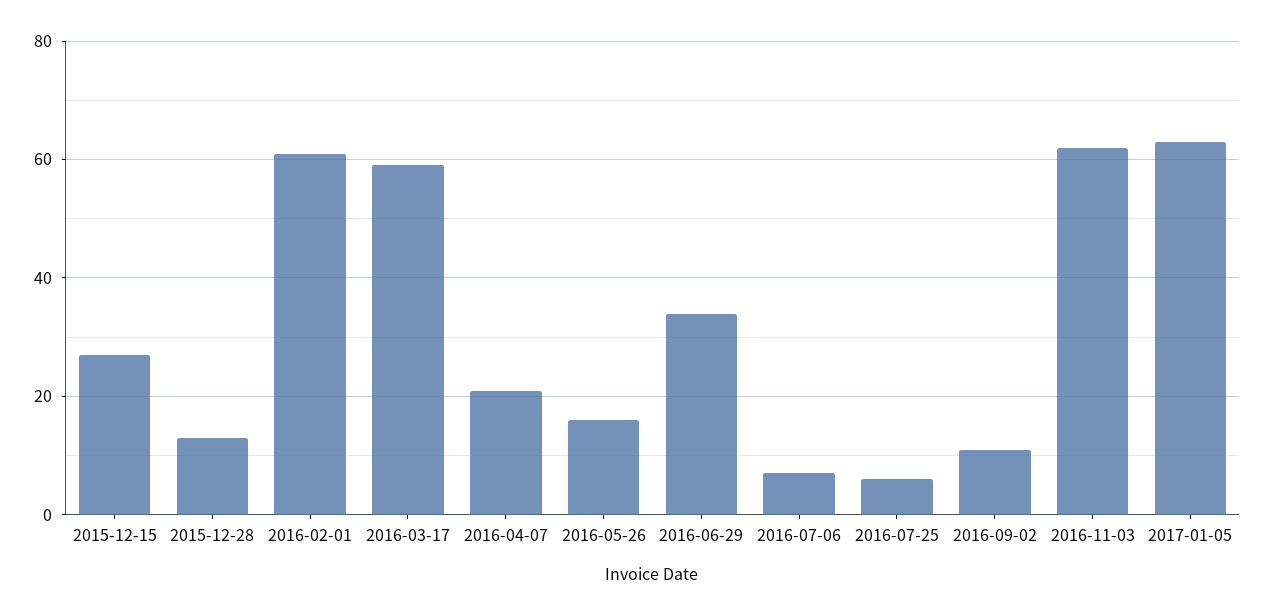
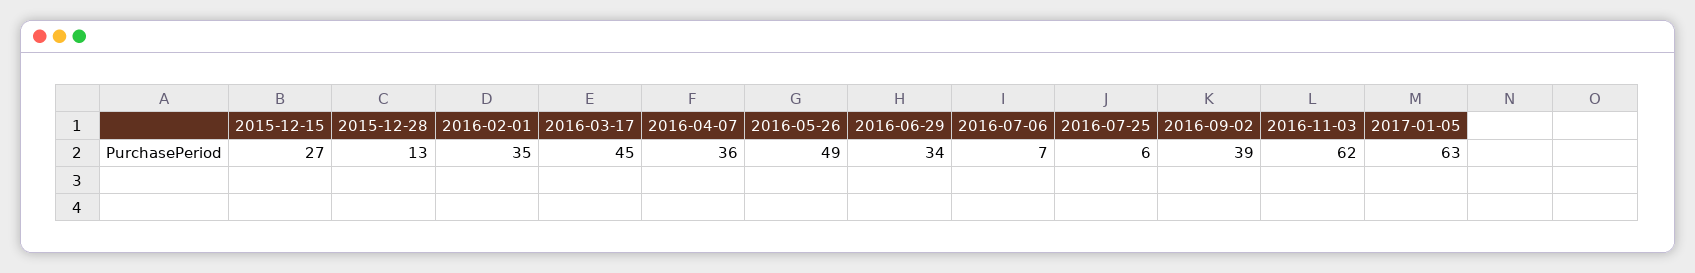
2016-02-01: 60 -> 35
2016-03-17: 60 -> 45
2016-04-07: 20 -> 36
2016-05-26: 15 -> 49
2016-09-02: 10 -> 39

